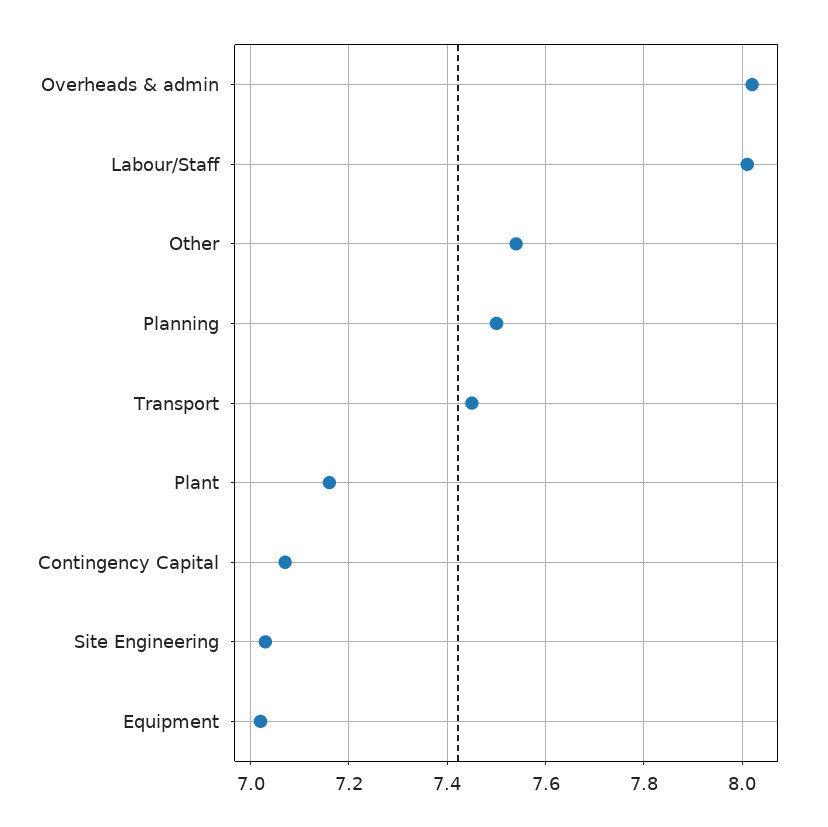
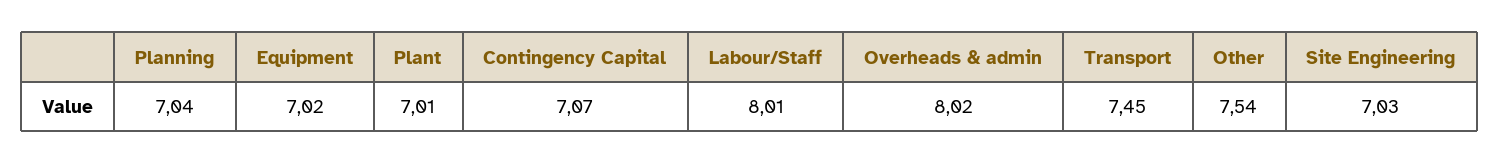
Planning: 7.5 -> 7.04
Plant: 7.15 -> 7.01

